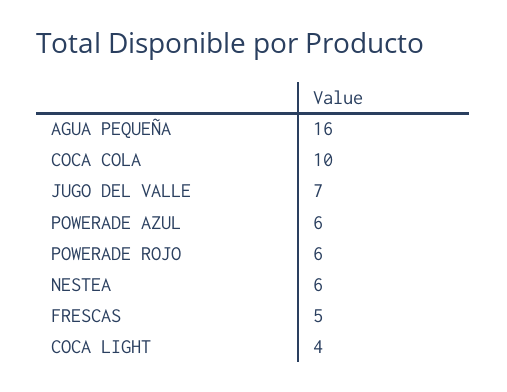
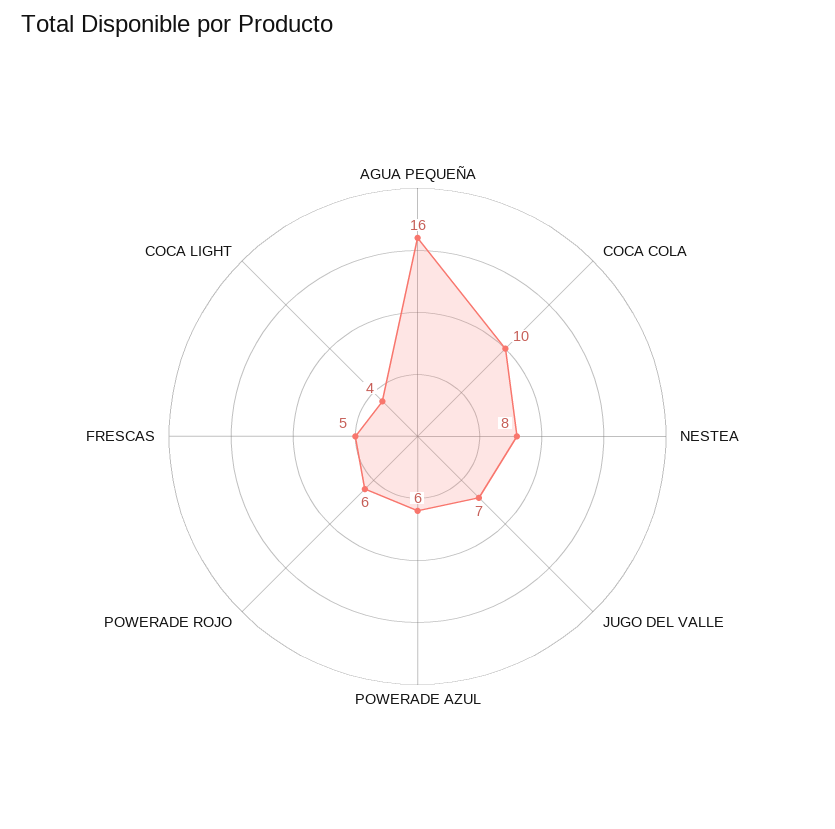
NESTEA: 6 -> 8

